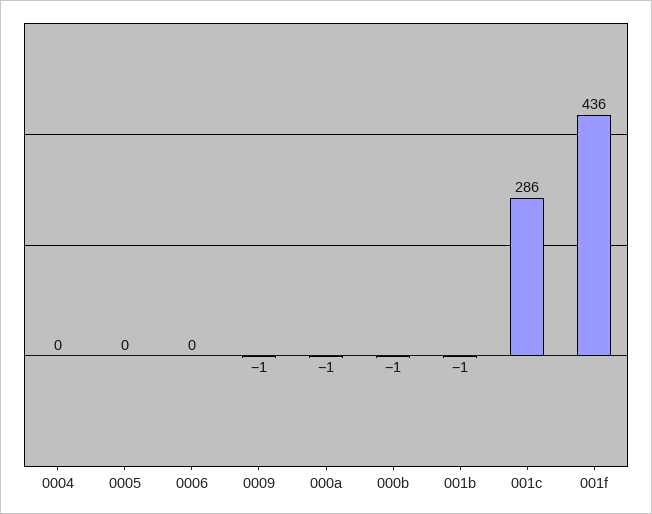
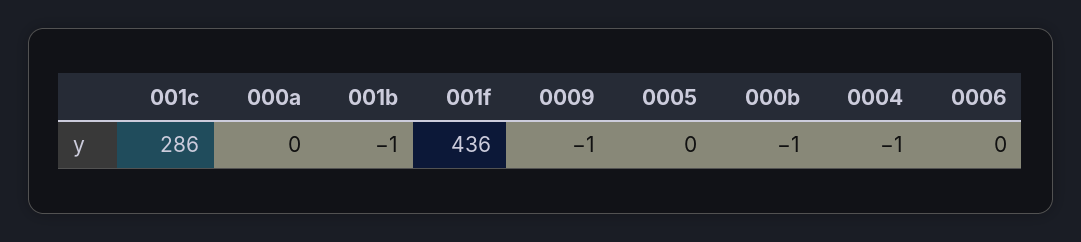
0004: 0 -> -1
000a: -1 -> 0

